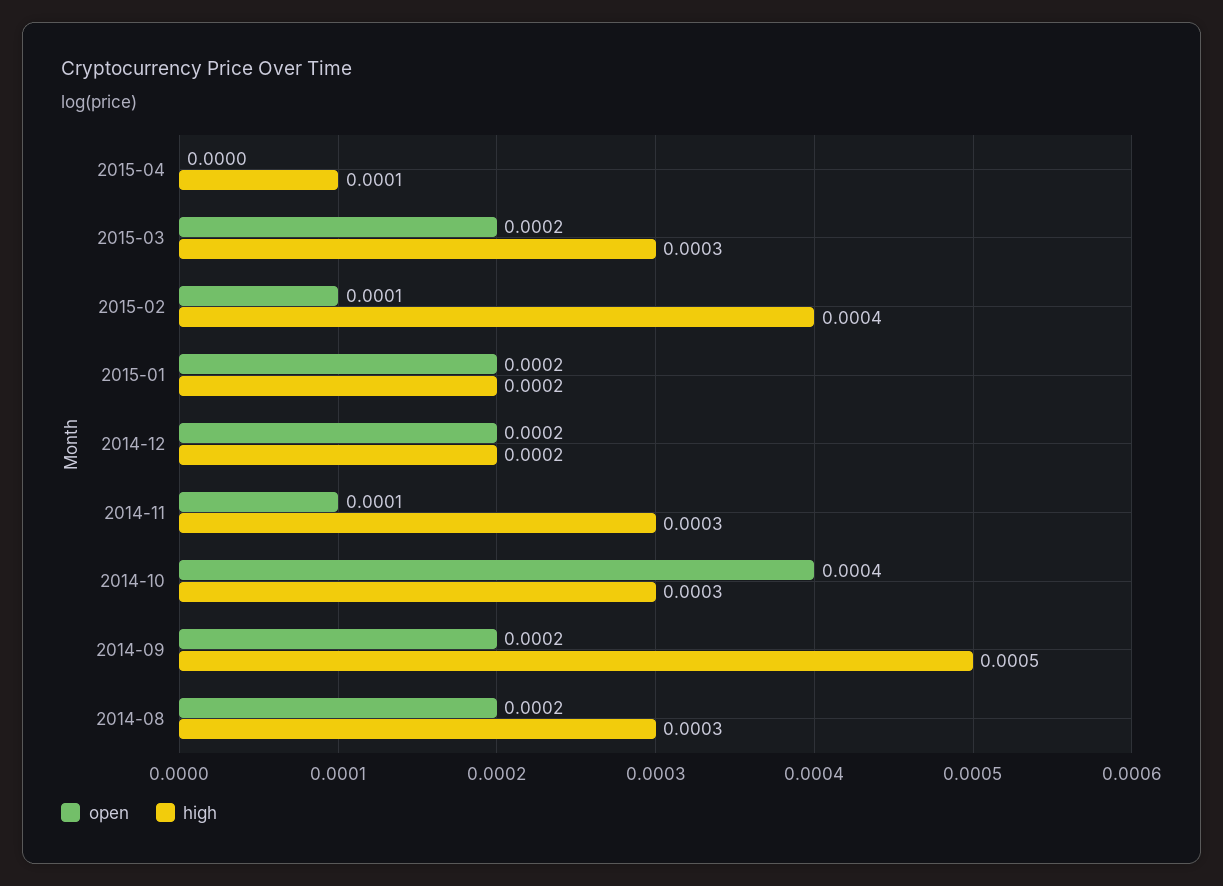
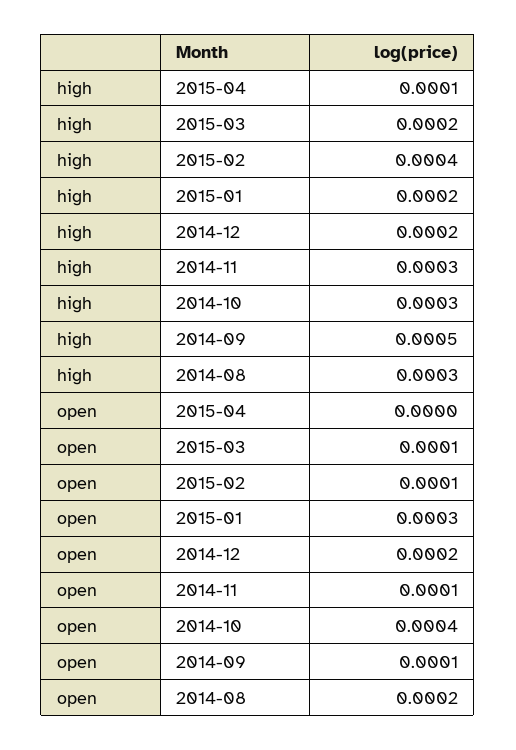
open, 2015-03: 0.0002 -> 0.0001
high, 2015-03: 0.0003 -> 0.0002
open, 2015-01: 0.0002 -> 0.0003
open, 2014-09: 0.0002 -> 0.0001

